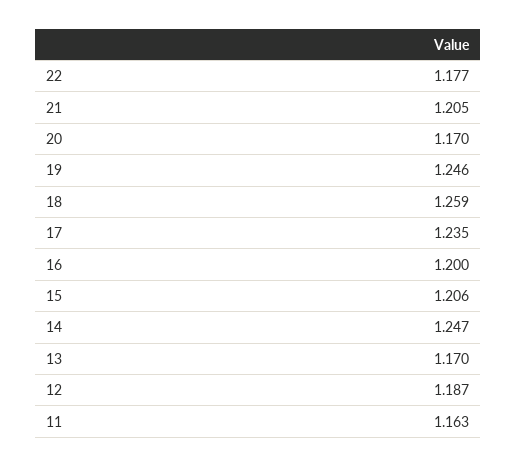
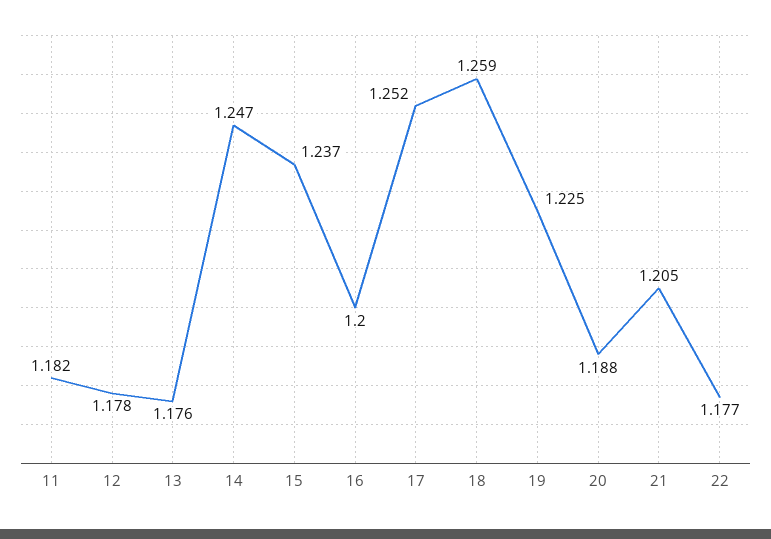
20: 1.17 -> 1.188
19: 1.246 -> 1.225
17: 1.235 -> 1.252
15: 1.206 -> 1.237
13: 1.17 -> 1.176
12: 1.187 -> 1.178
11: 1.163 -> 1.182

